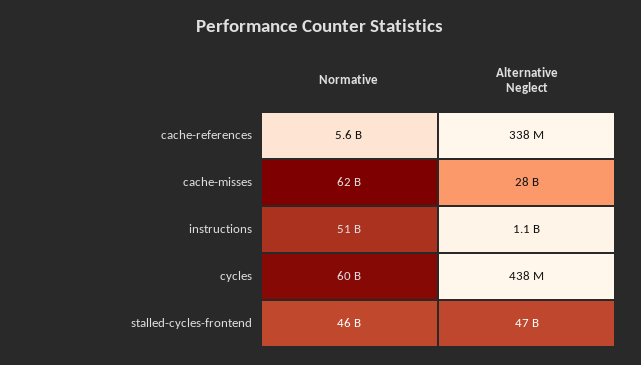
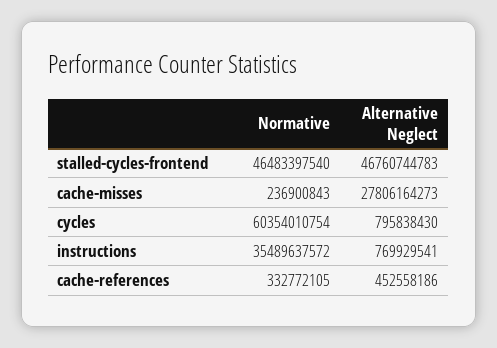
Normative, cache-references: 5600000000 -> 332772105
Alternative Neglect, cache-references: 338000000 -> 452558186
Normative, cache-misses: 62000000000 -> 236900843
Normative, instructions: 51000000000 -> 35489637572
Alternative Neglect, instructions: 1100000000 -> 769929541
Alternative Neglect, cycles: 438000000 -> 795838430

